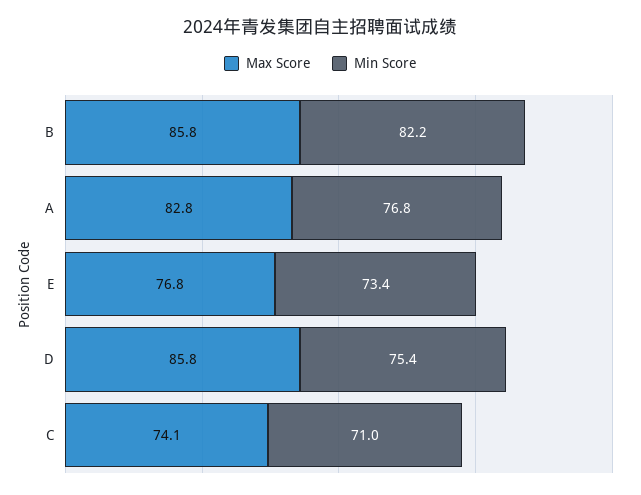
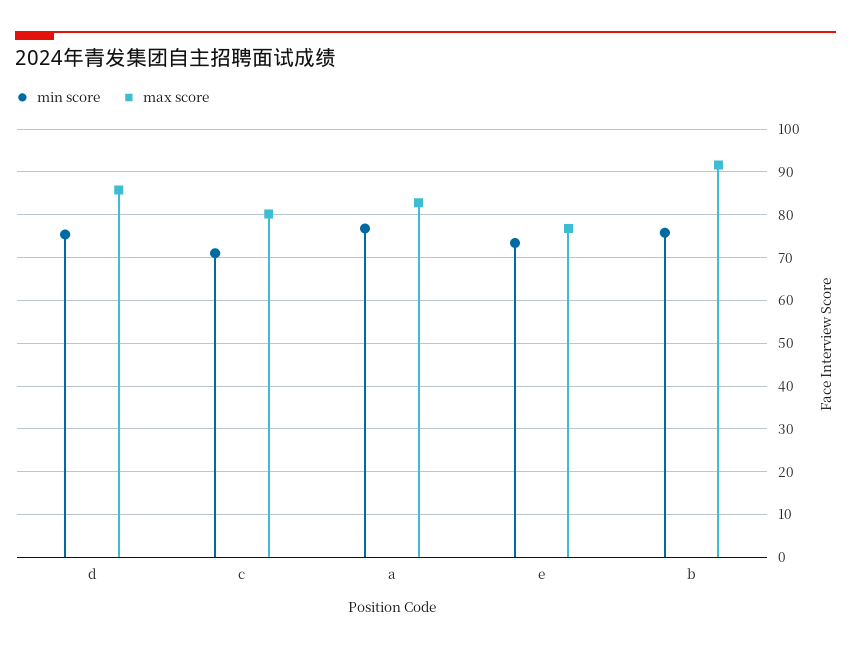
Max Score, B: 85.8 -> 92
Min Score, B: 82.2 -> 76
Max Score, C: 74.1 -> 80

